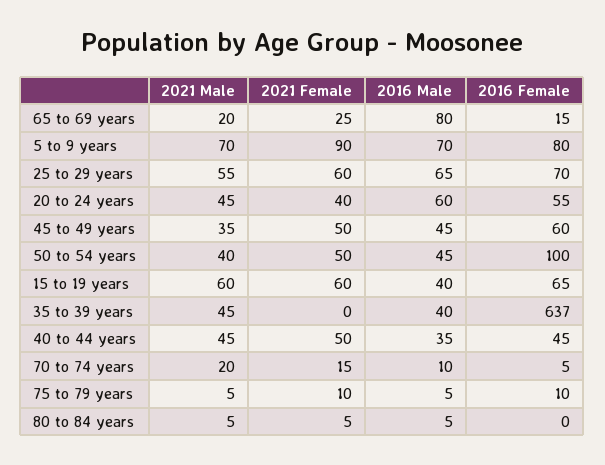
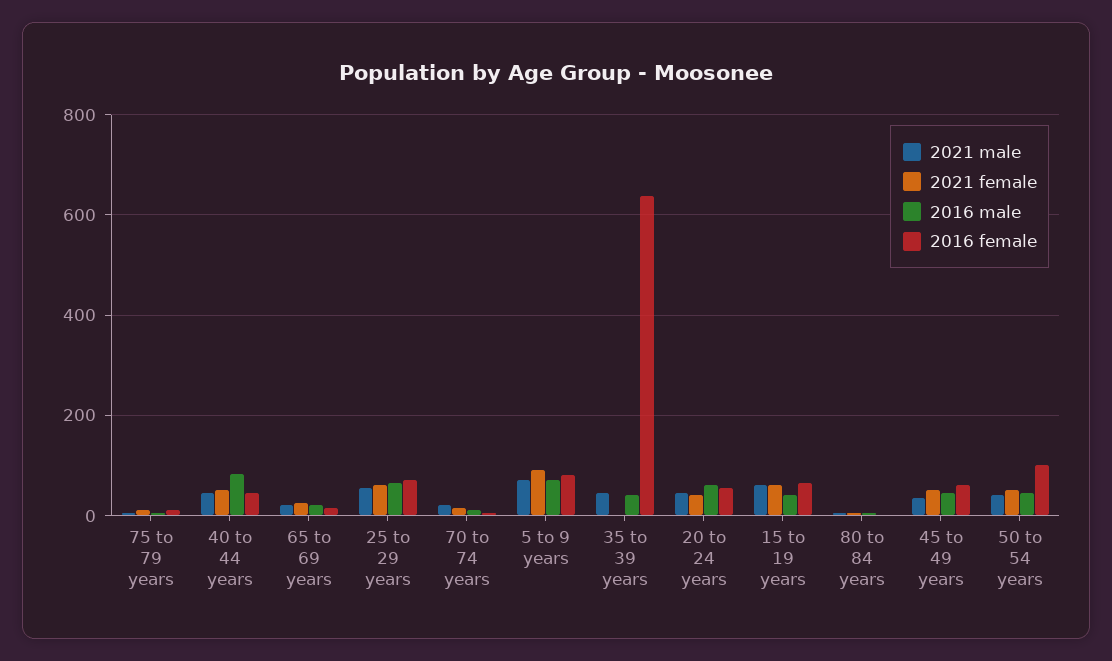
2016 Male, 65 to 69 years: 80 -> 20
2016 Male, 40 to 44 years: 35 -> 80

